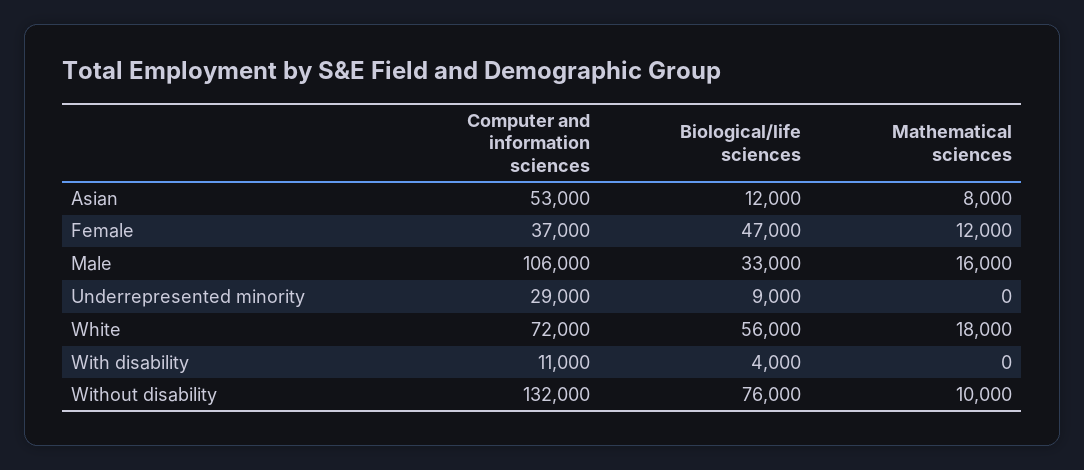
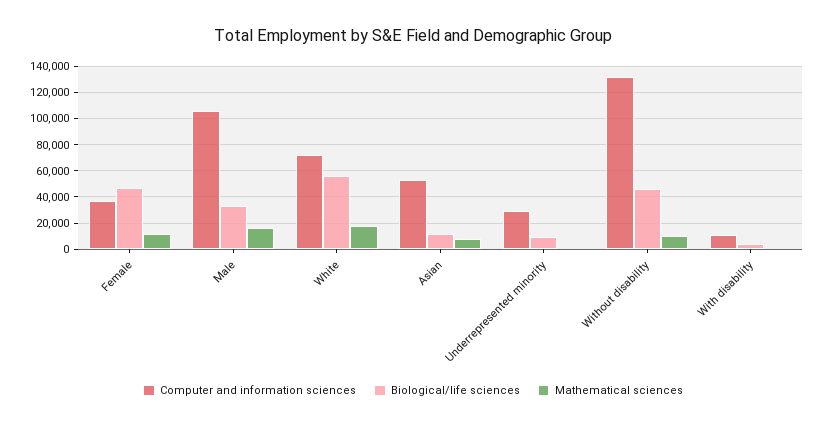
Biological/life sciences, Without disability: 76000 -> 45000

